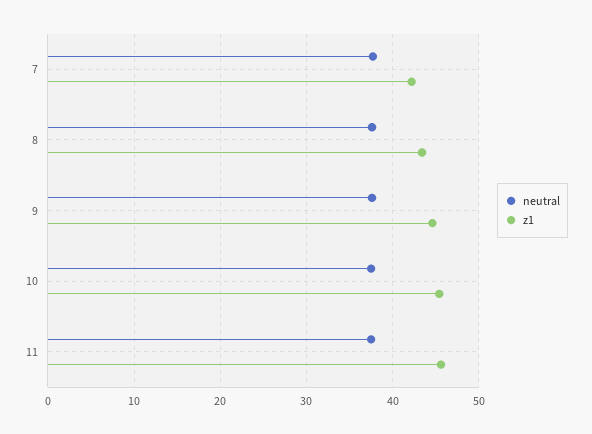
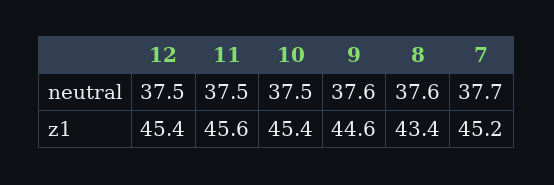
z1, 7: 42 -> 45.2
neutral, 12: none -> 37.5
z1, 12: none -> 45.4

